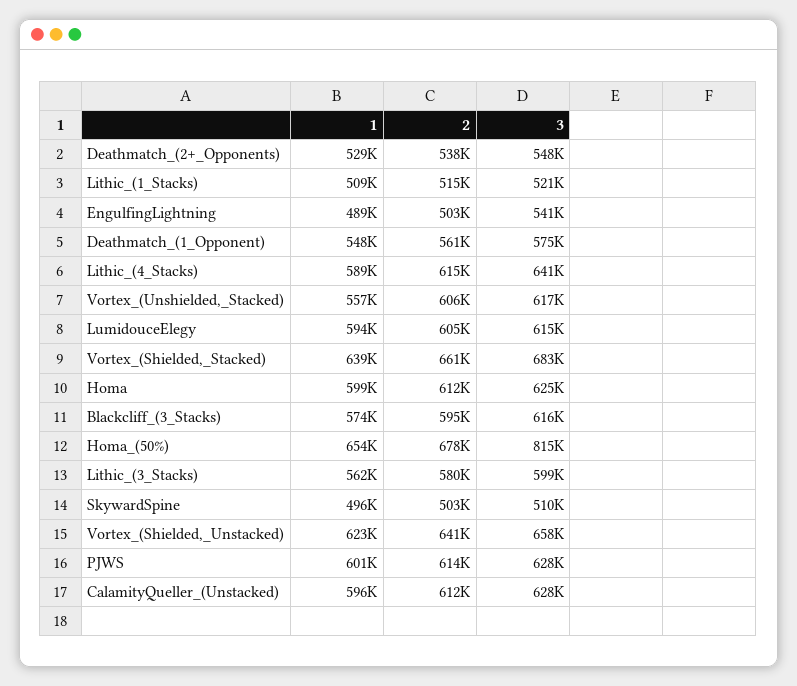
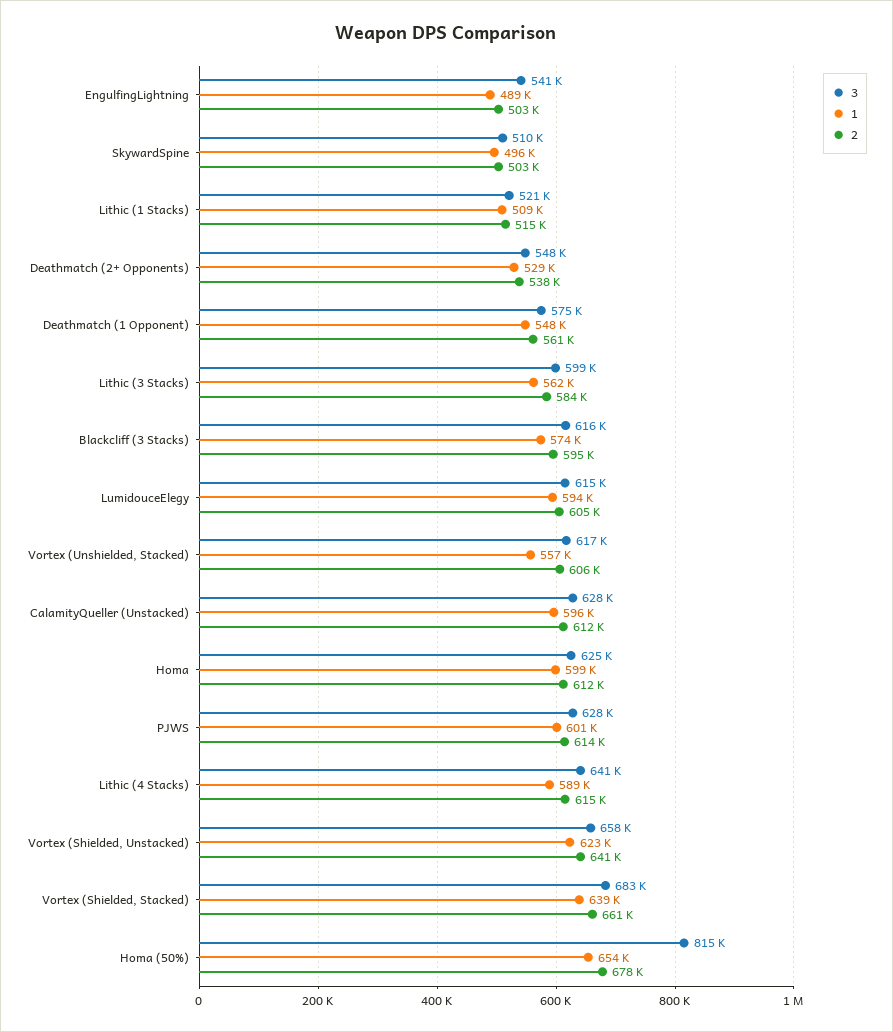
2, Lithic_(3_Stacks): 580000 -> 584000

